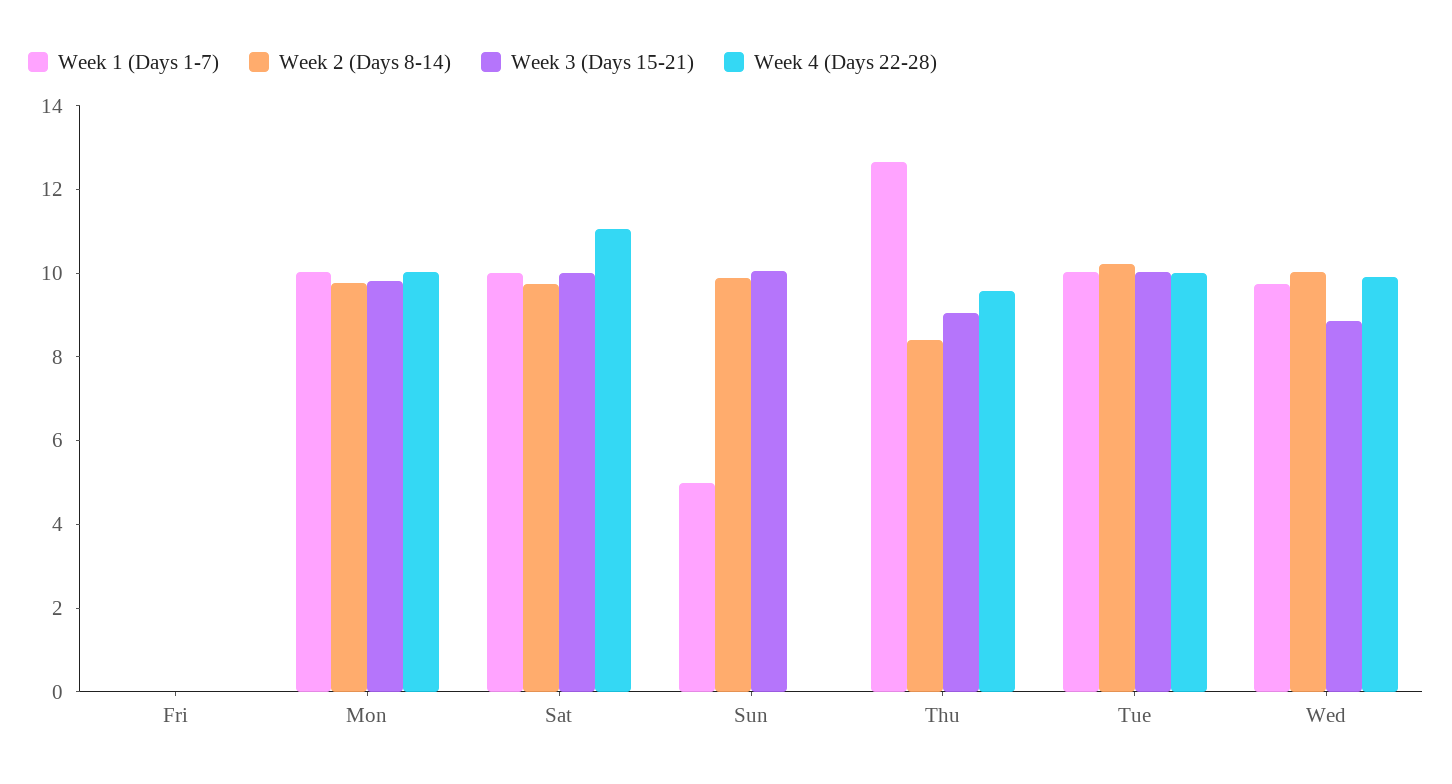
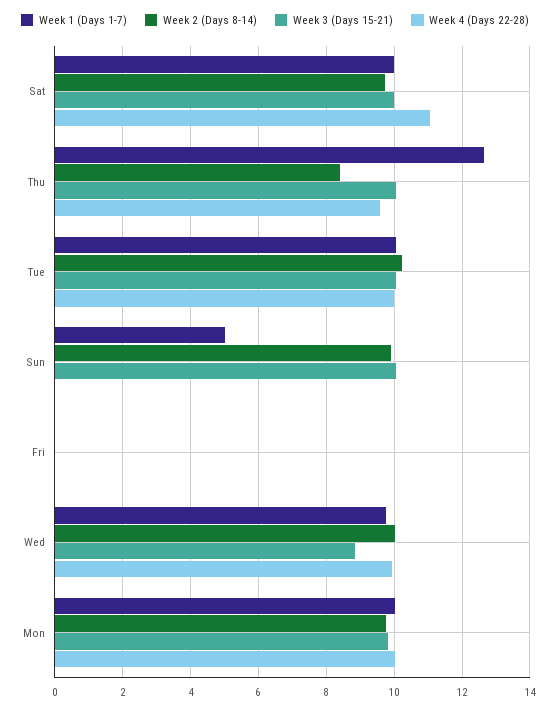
Week 3 (Days 15-21), Thu: 9 -> 10

